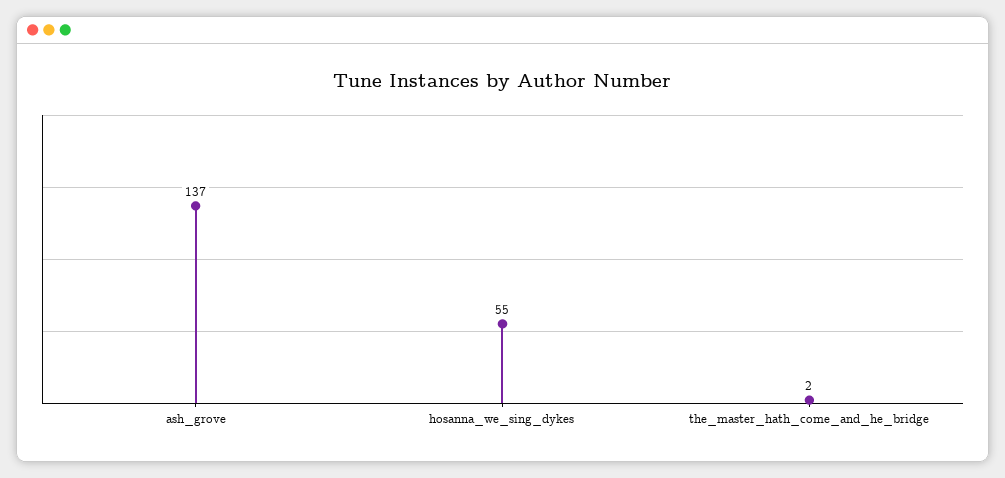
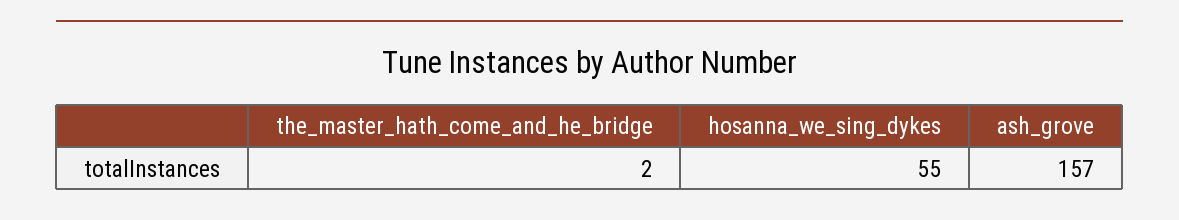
ash_grove: 137 -> 157

